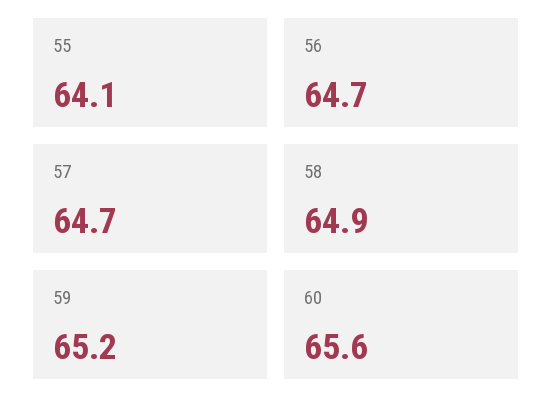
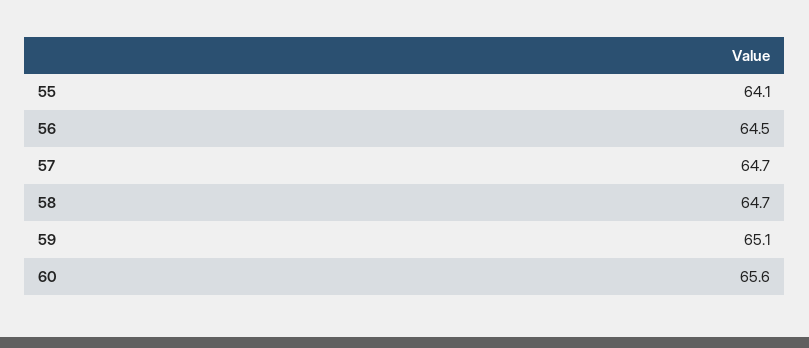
56: 64.7 -> 64.5
58: 64.9 -> 64.7
59: 65.2 -> 65.1

